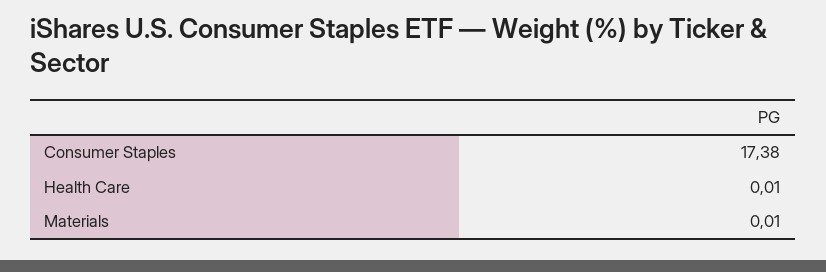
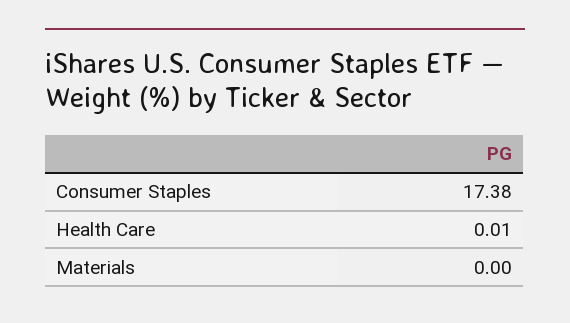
Materials: 0.01 -> 0

